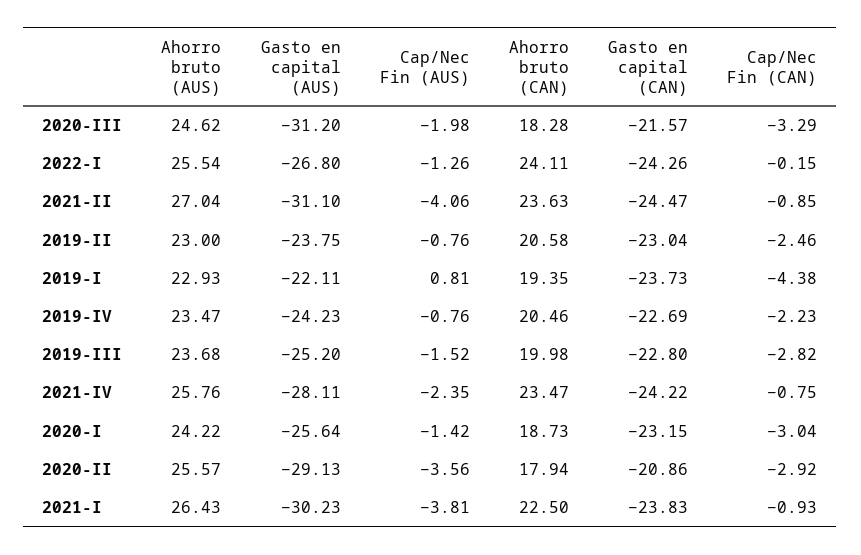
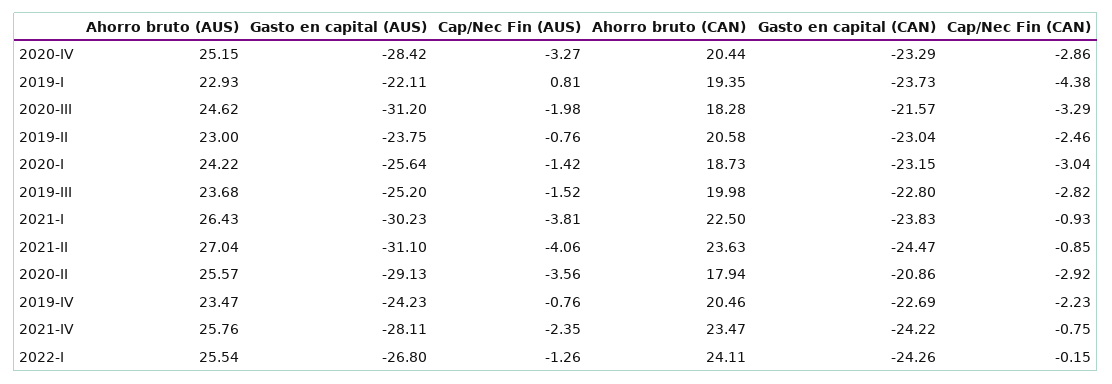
Ahorro bruto (AUS), 2020-IV: none -> 25.15
Gasto en capital (AUS), 2020-IV: none -> -28.42
Cap/Nec Fin (AUS), 2020-IV: none -> -3.27
Ahorro bruto (CAN), 2020-IV: none -> 20.44
Gasto en capital (CAN), 2020-IV: none -> -23.29
Cap/Nec Fin (CAN), 2020-IV: none -> -2.86

